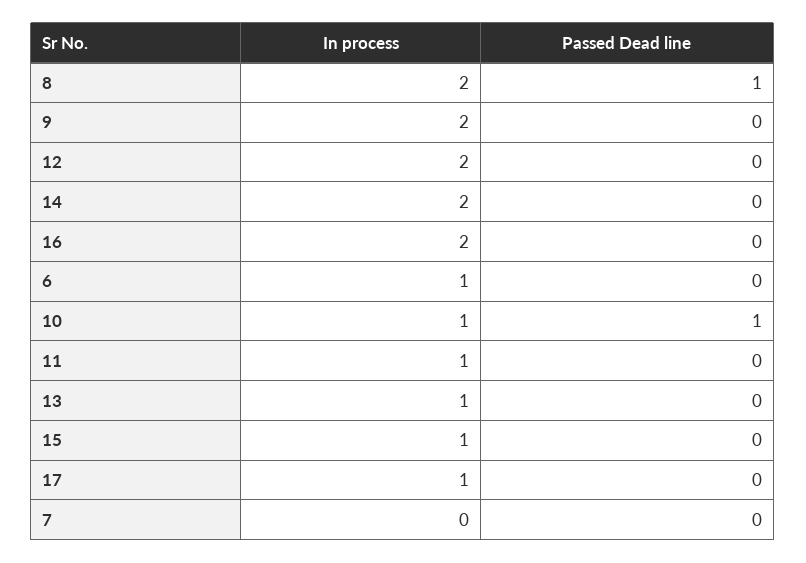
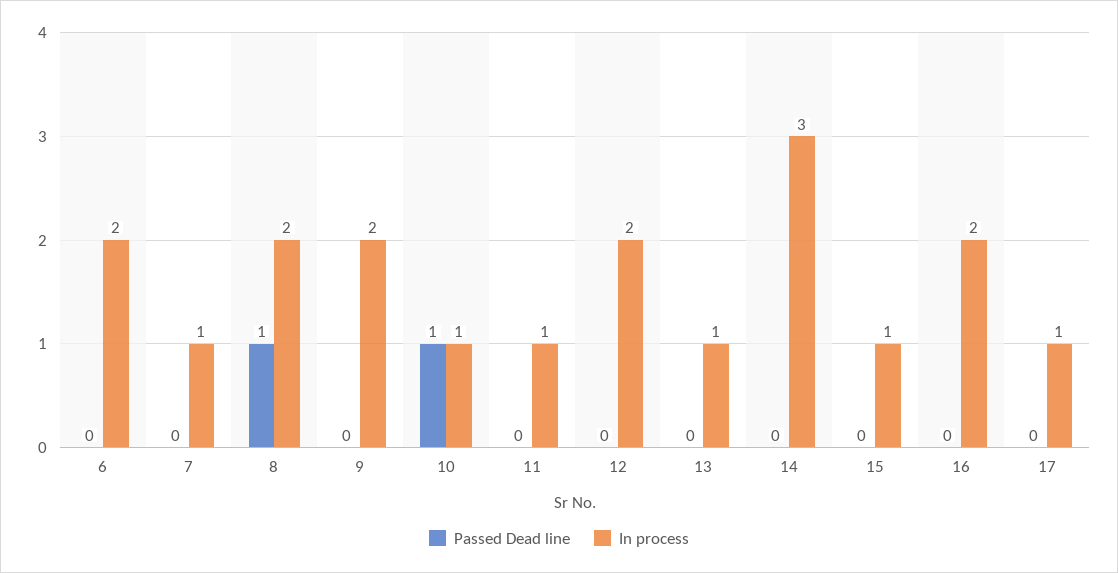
In process, 14: 2 -> 3
In process, 6: 1 -> 2
In process, 7: 0 -> 1

